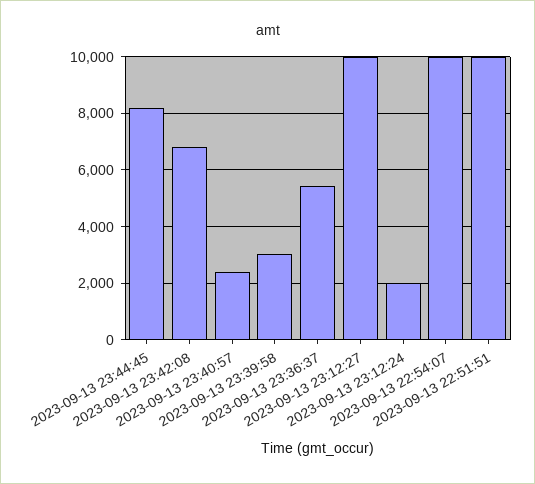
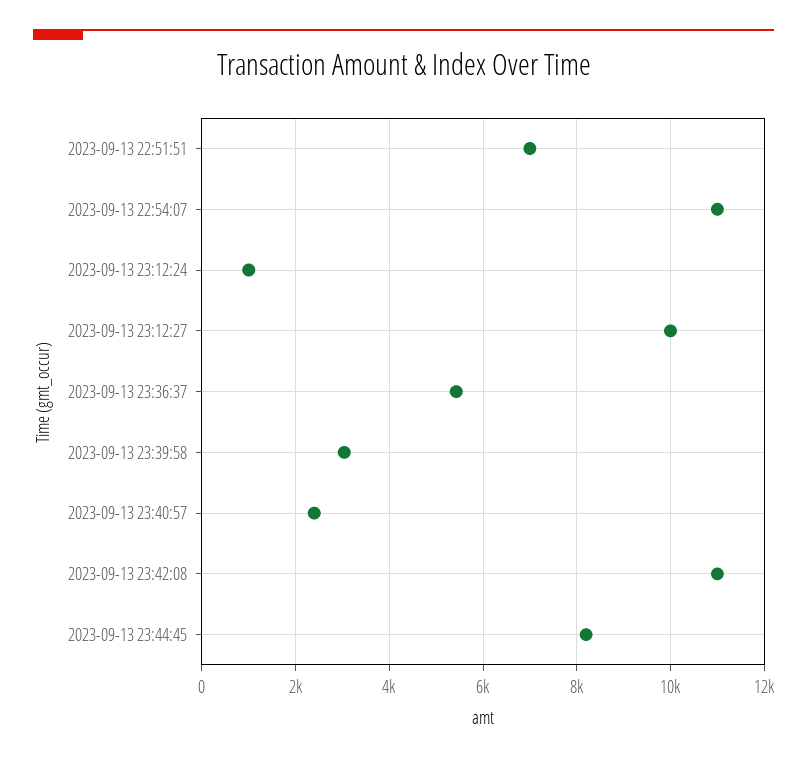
2023-09-13 23:42:08: 6750 -> 11000
2023-09-13 23:12:24: 2000 -> 1000
2023-09-13 22:54:07: 10000 -> 11000
2023-09-13 22:51:51: 10000 -> 7000

